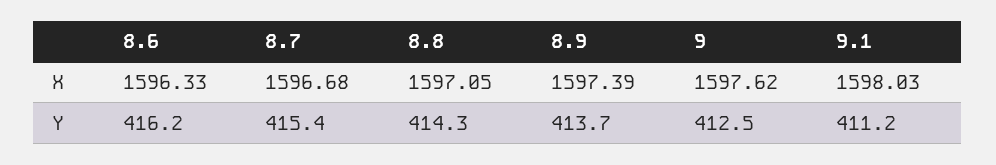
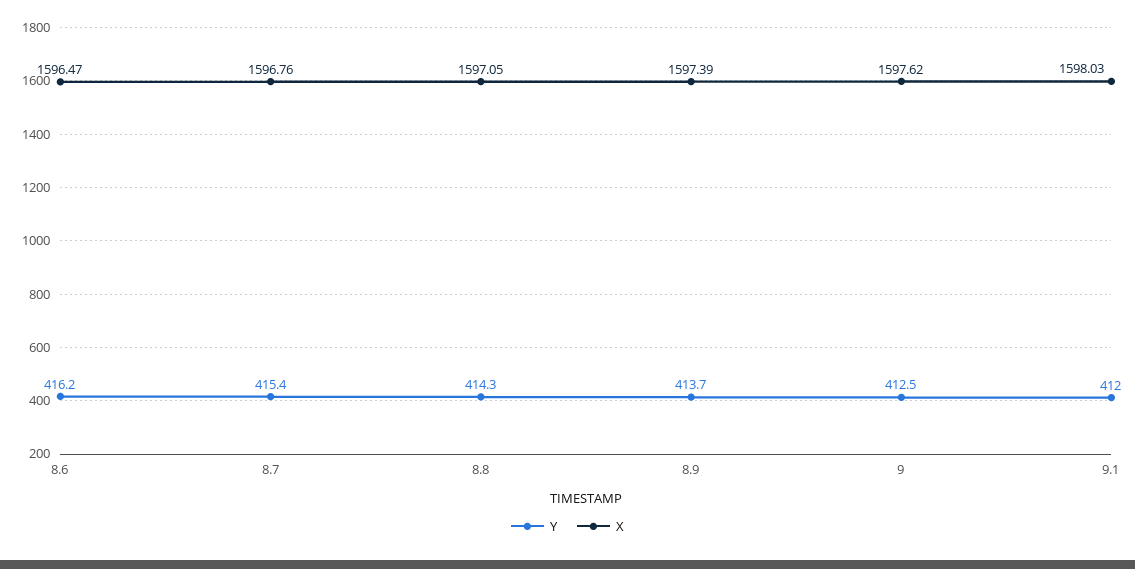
X, 8.6: 1596.33 -> 1596.47
X, 8.7: 1596.68 -> 1596.76
Y, 9.1: 411.2 -> 412

